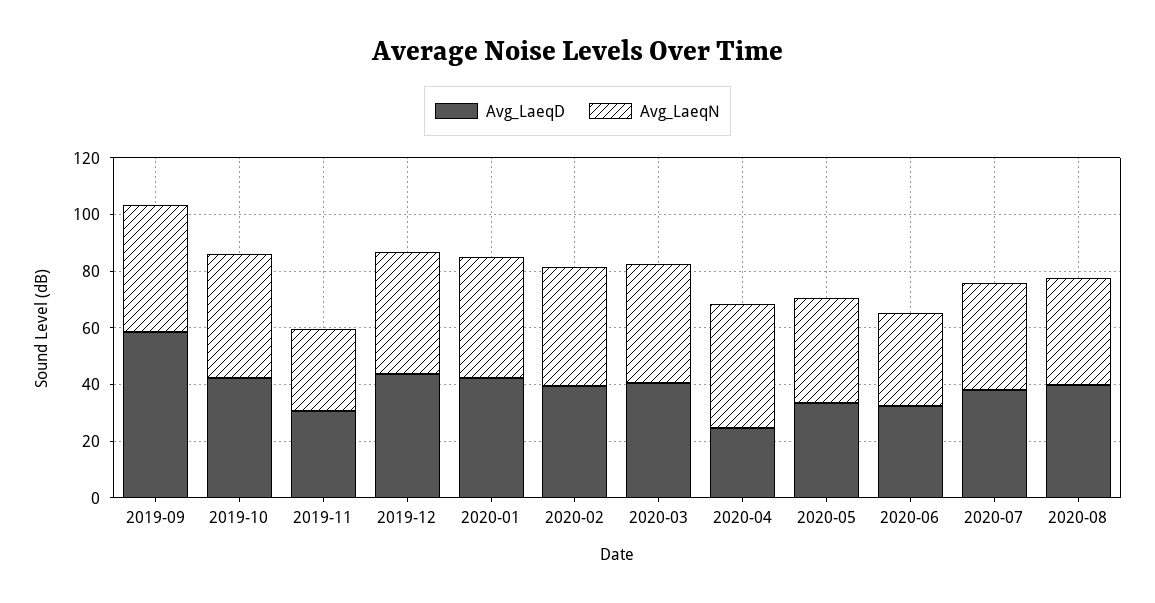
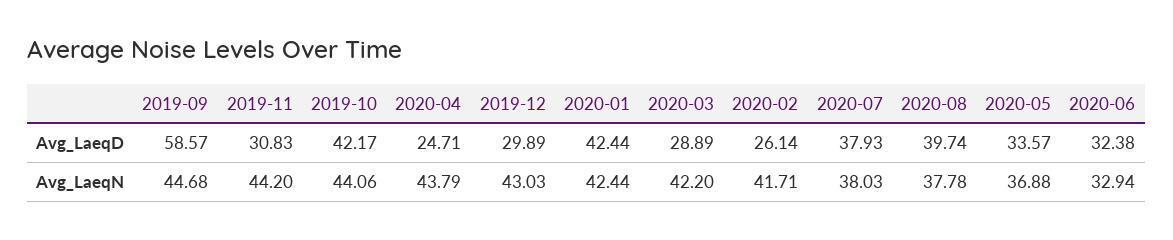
Avg_LaeqN, 2019-11: 30 -> 44.2
Avg_LaeqD, 2019-12: 45 -> 29.89
Avg_LaeqD, 2020-02: 40 -> 26.14
Avg_LaeqD, 2020-03: 40 -> 28.89

